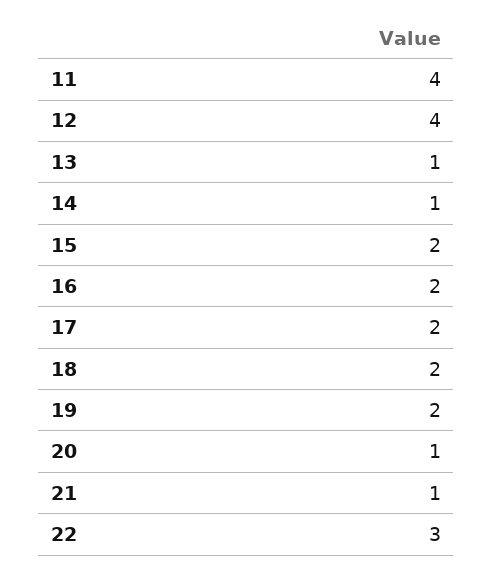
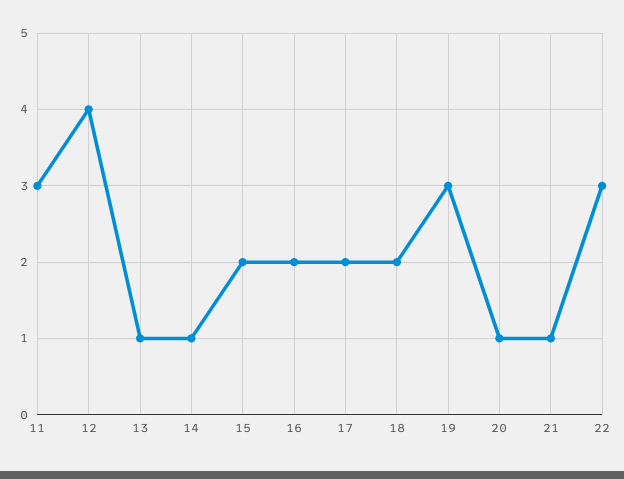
11: 4 -> 3
19: 2 -> 3

